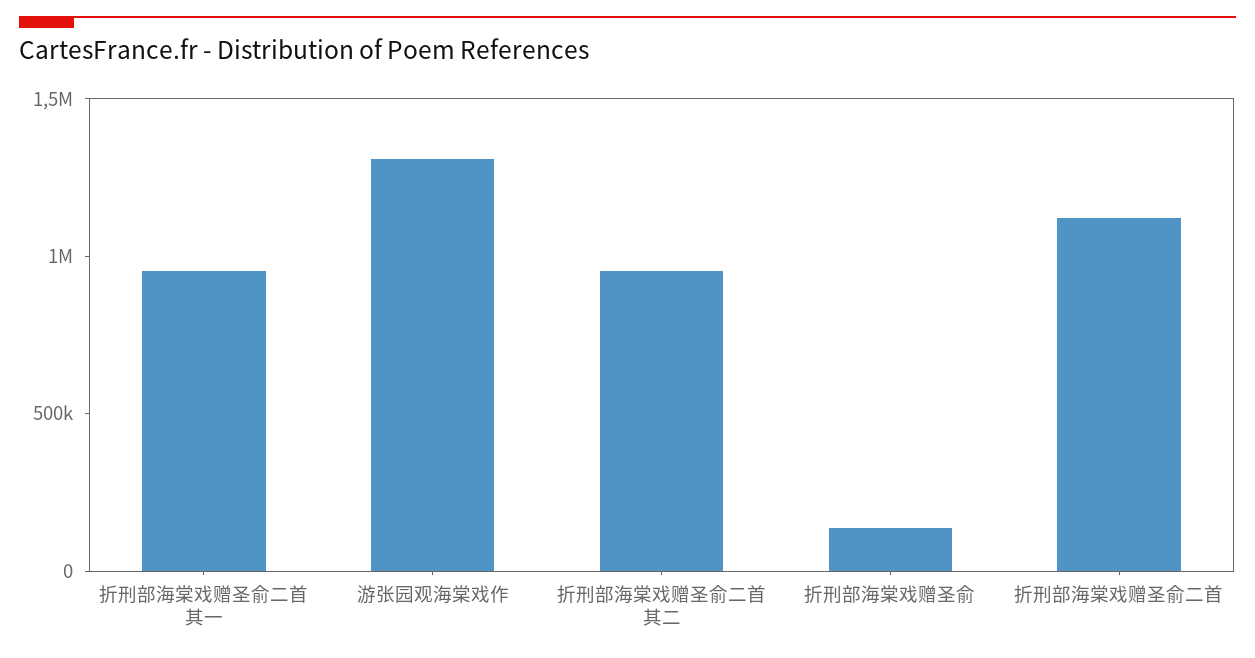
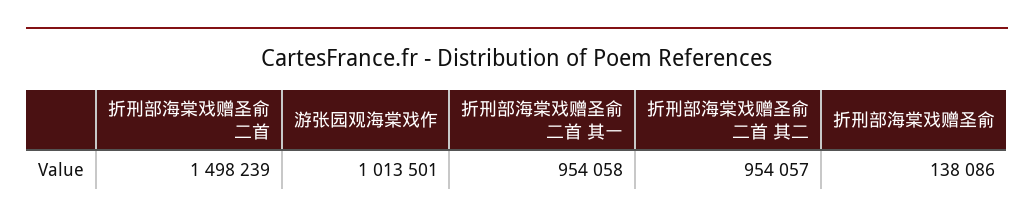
游张园观海棠戏作: 1300000 -> 1013501
折刑部海棠戏赠圣俞二首: 1100000 -> 1498239

